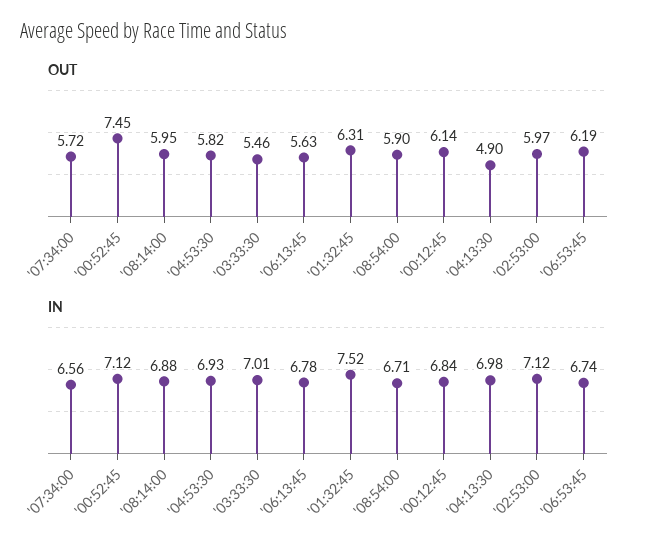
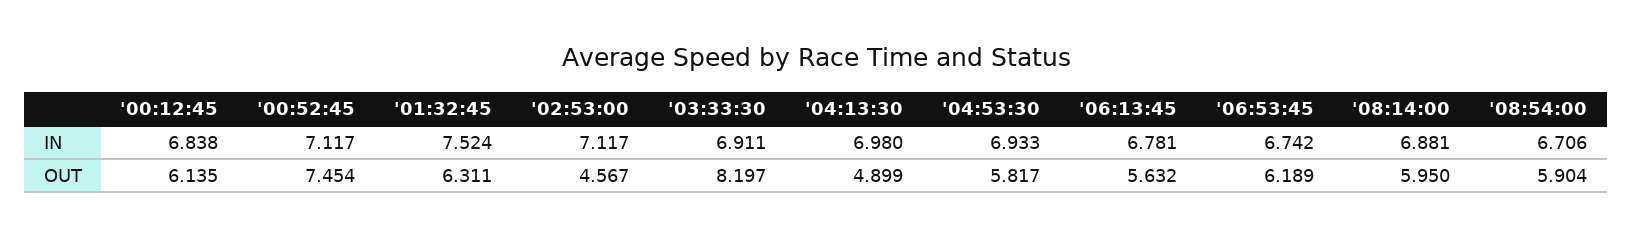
OUT, '07:34:00: 5.72 -> none
OUT, '03:33:30: 5.46 -> 8.197
OUT, '02:53:00: 5.97 -> 4.567
IN, '07:34:00: 6.56 -> none
IN, '03:33:30: 7.01 -> 6.911

